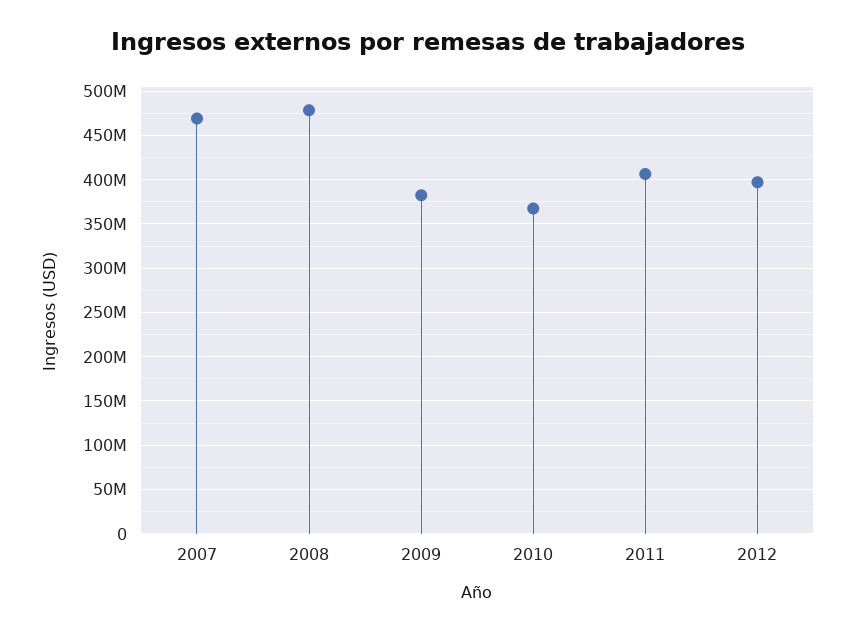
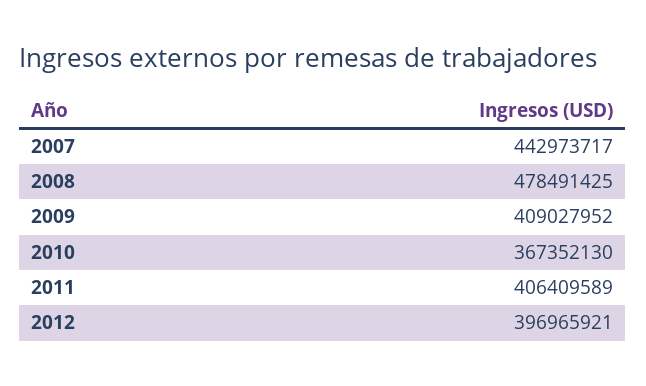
2007: 470000000 -> 442973717
2009: 380000000 -> 409027952

